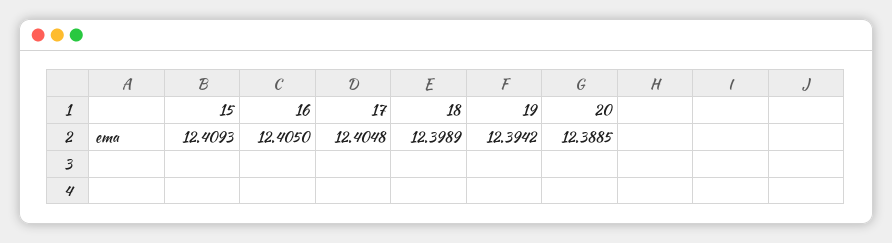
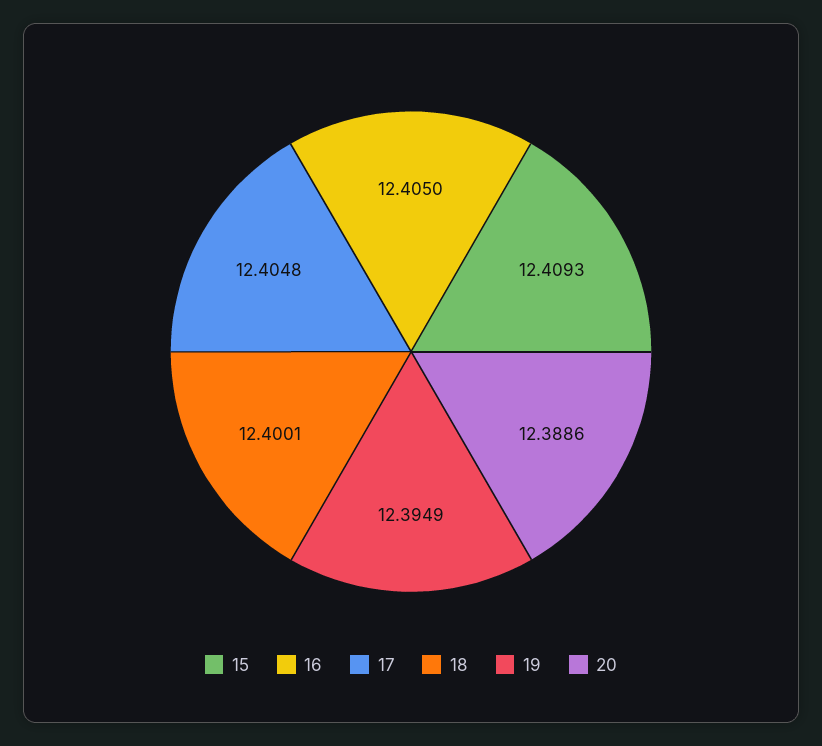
18: 12.3989 -> 12.4001
19: 12.3942 -> 12.3949
20: 12.3885 -> 12.3886

